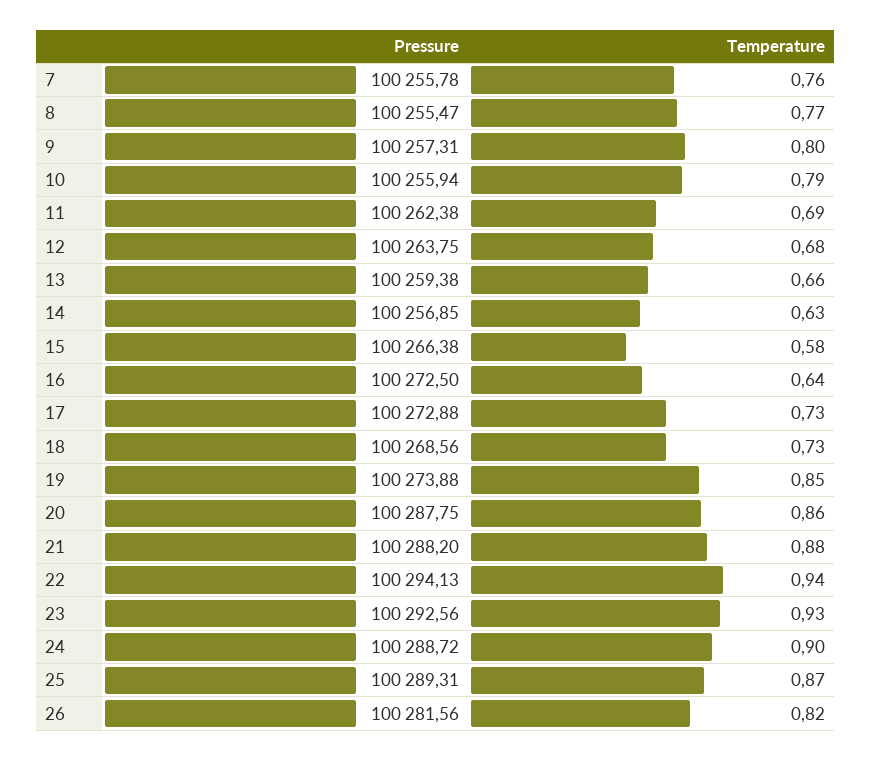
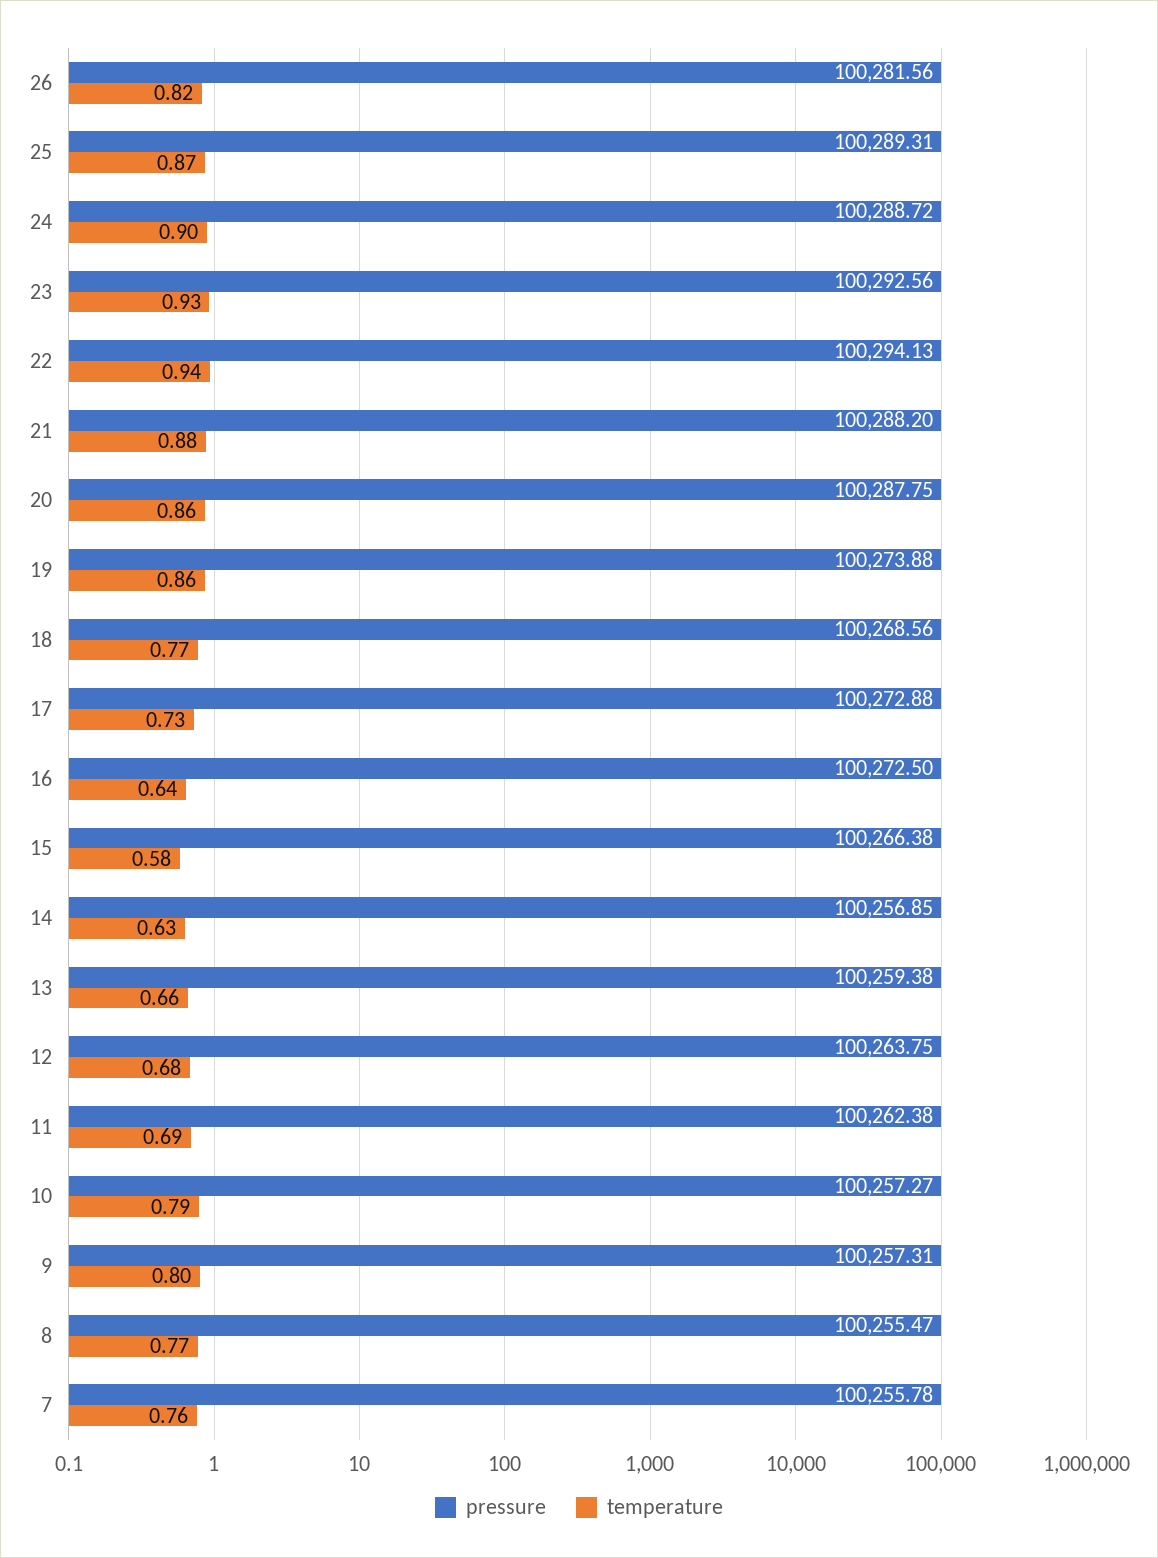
Pressure, 10: 100255.94 -> 100257.27
Temperature, 18: 0.73 -> 0.77
Temperature, 19: 0.85 -> 0.86

